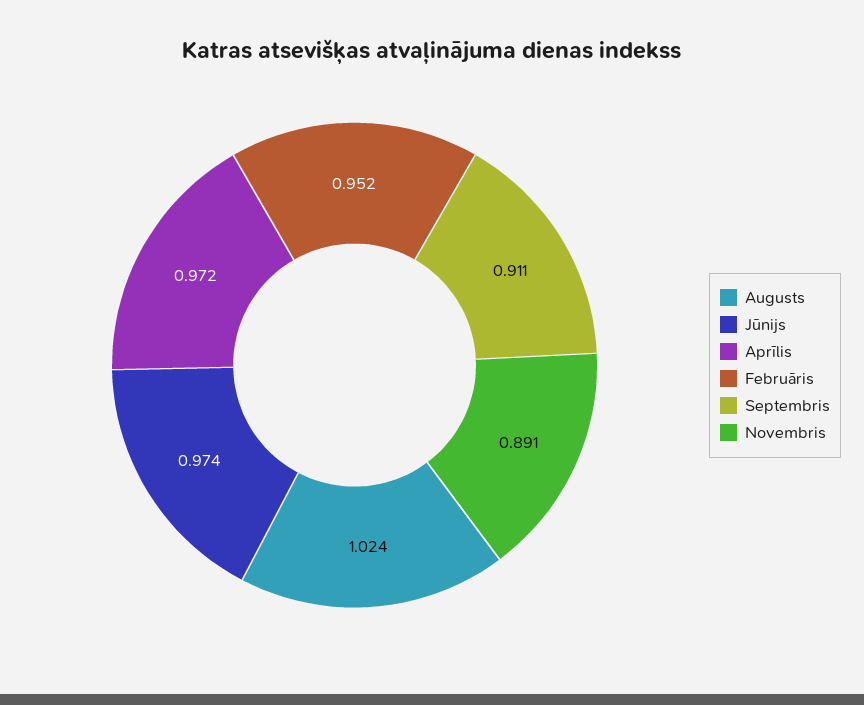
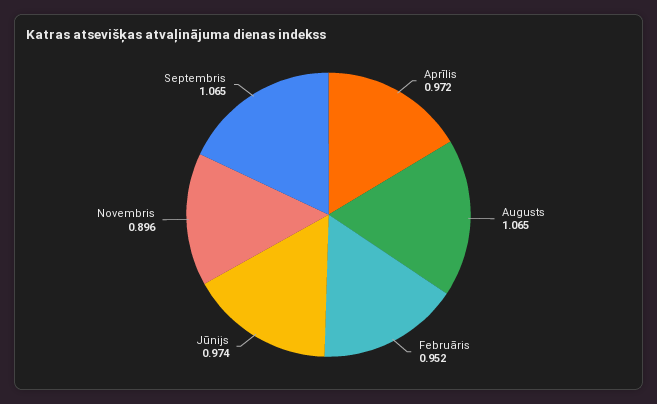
Augusts: 1.024 -> 1.065
Septembris: 0.911 -> 1.065
Novembris: 0.891 -> 0.896

